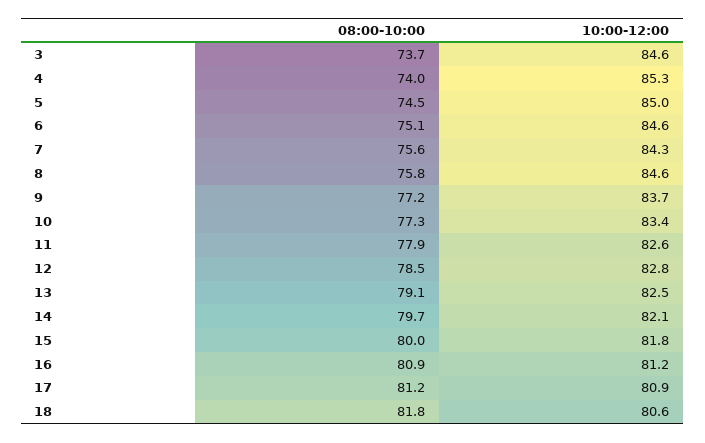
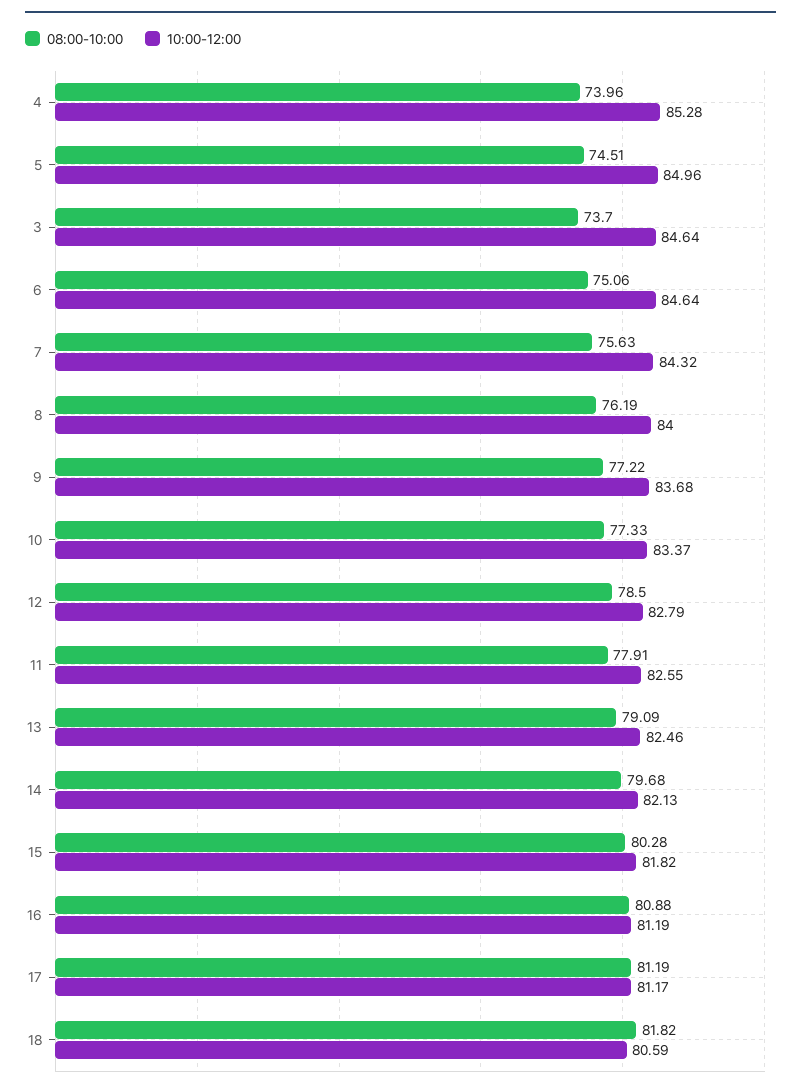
08:00-10:00, 8: 75.8 -> 76.19
10:00-12:00, 8: 84.6 -> 84
08:00-10:00, 15: 80 -> 80.28
10:00-12:00, 17: 80.9 -> 81.17

